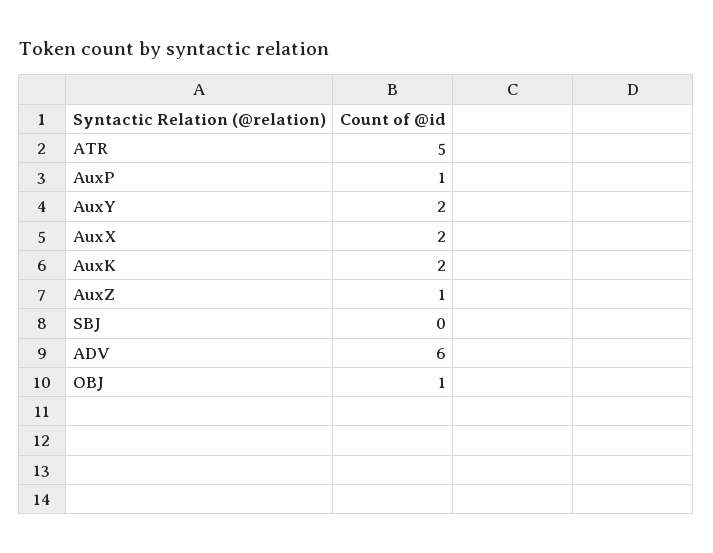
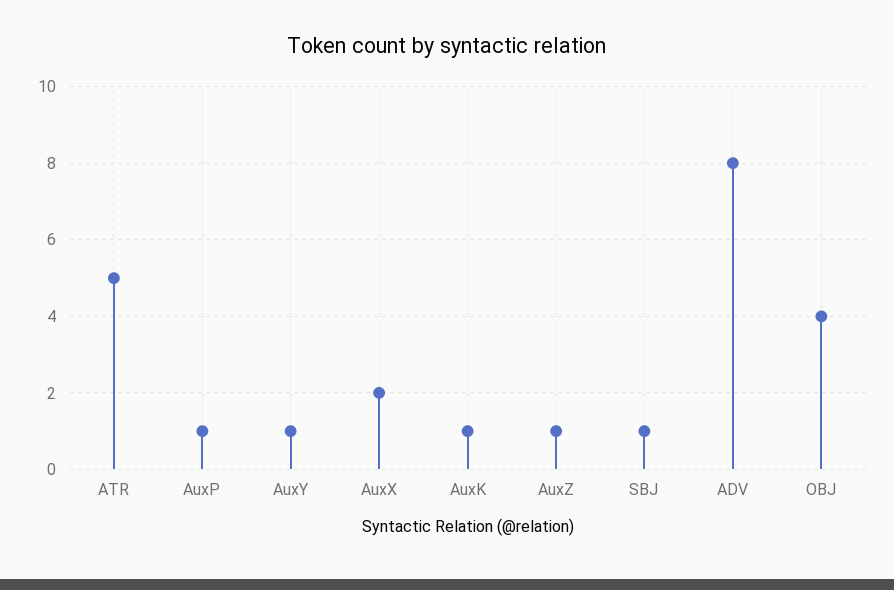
AuxY: 2 -> 1
AuxK: 2 -> 1
SBJ: 0 -> 1
ADV: 6 -> 8
OBJ: 1 -> 4

